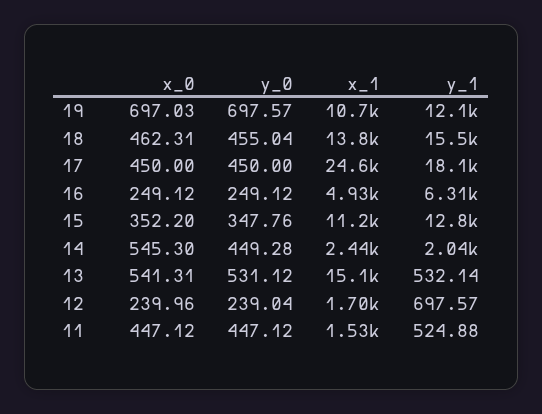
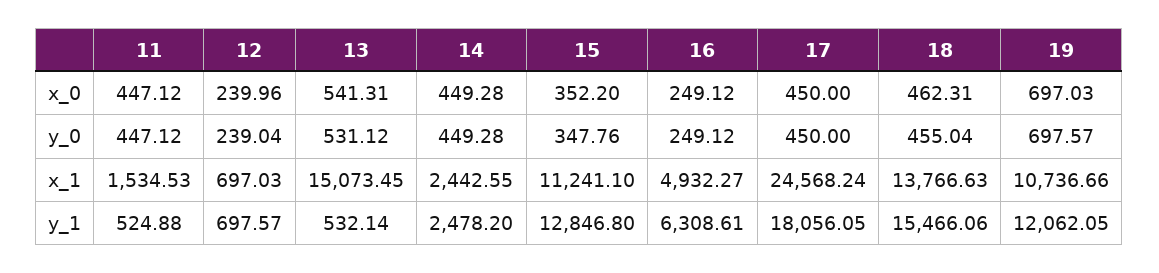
x_0, 14: 545.3 -> 449.28
y_1, 14: 2040 -> 2478.2
x_1, 12: 1700 -> 697.03

